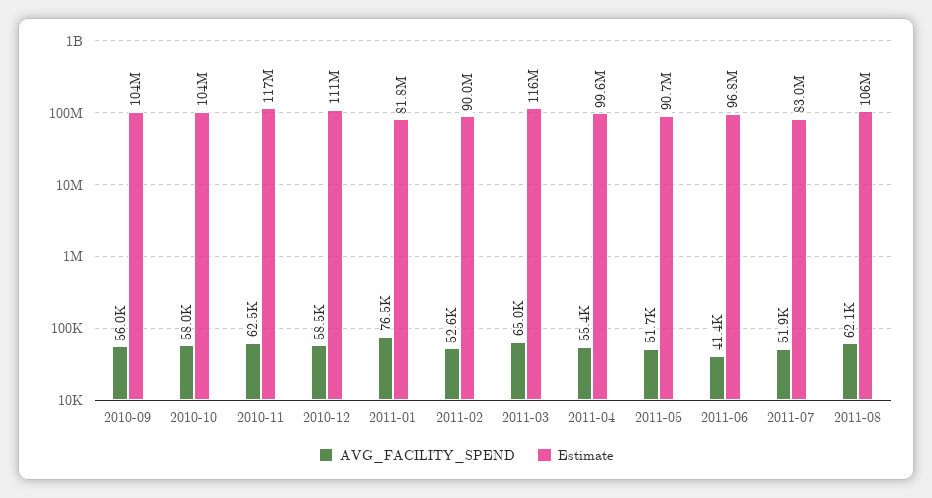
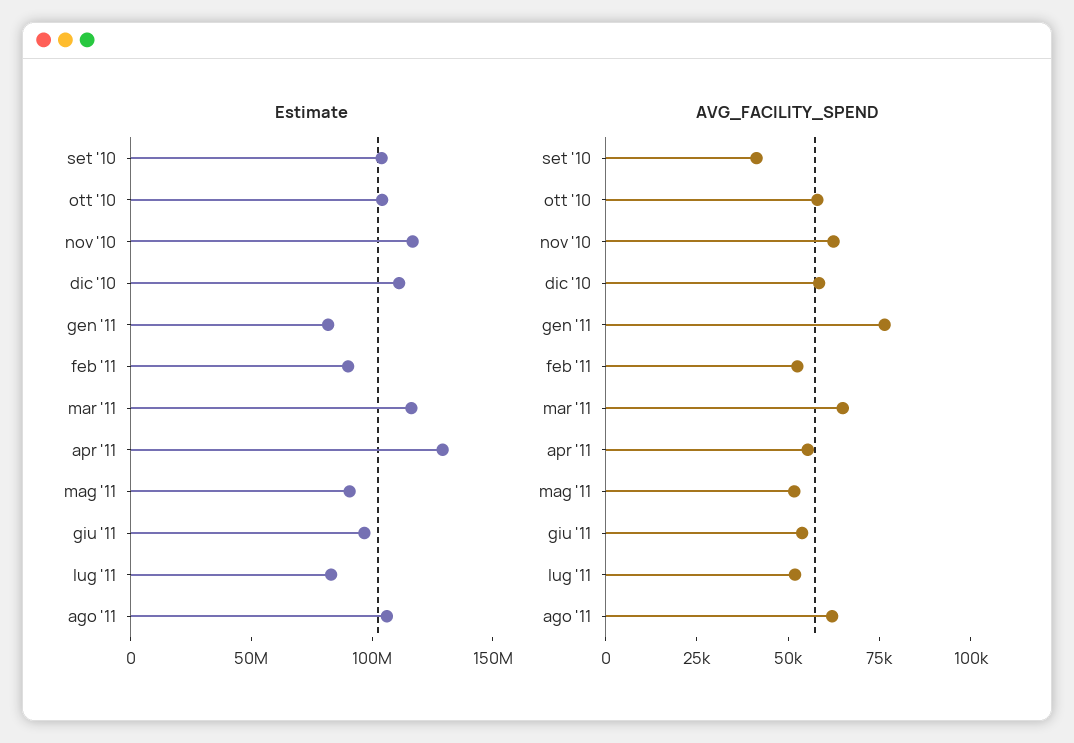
AVG_FACILITY_SPEND, 2010-09: 56000 -> 40000
Estimate, 2011-04: 99600000 -> 130000000
AVG_FACILITY_SPEND, 2011-06: 41400 -> 55000

